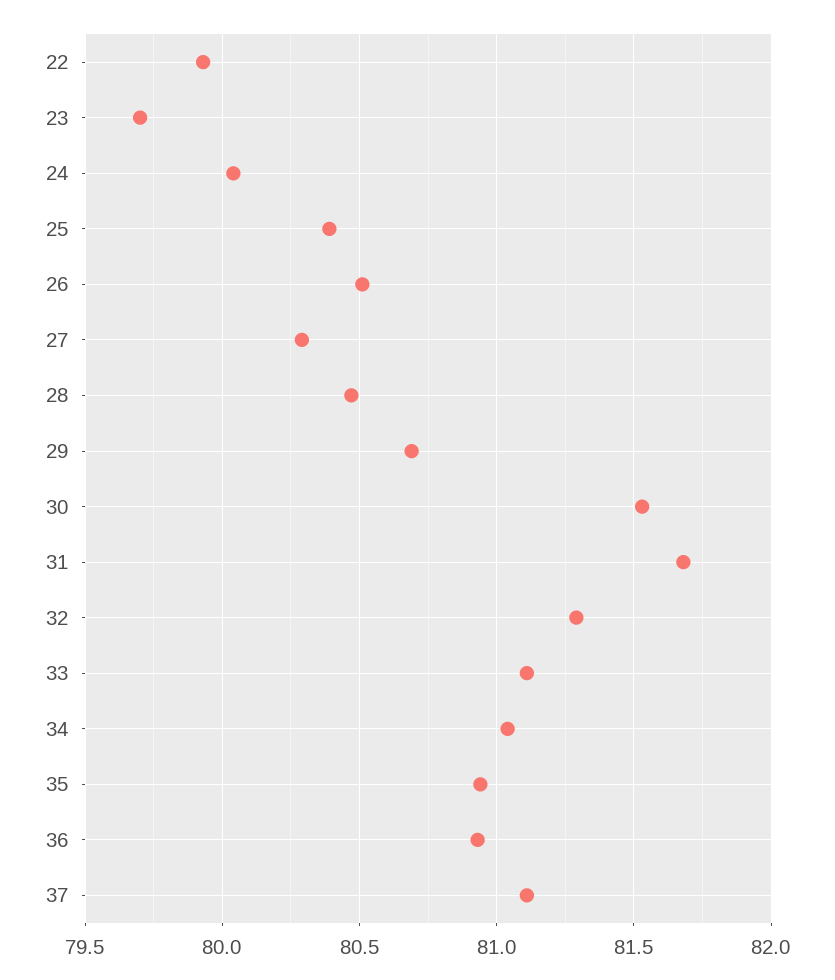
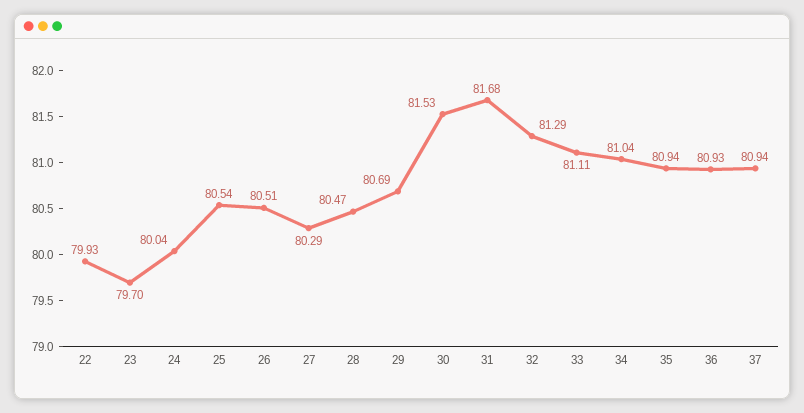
25: 80.4 -> 80.54
37: 81.1 -> 80.94

